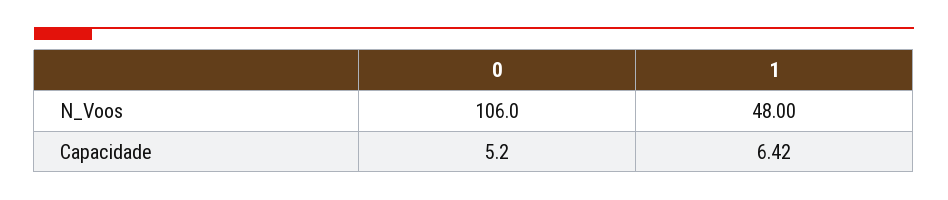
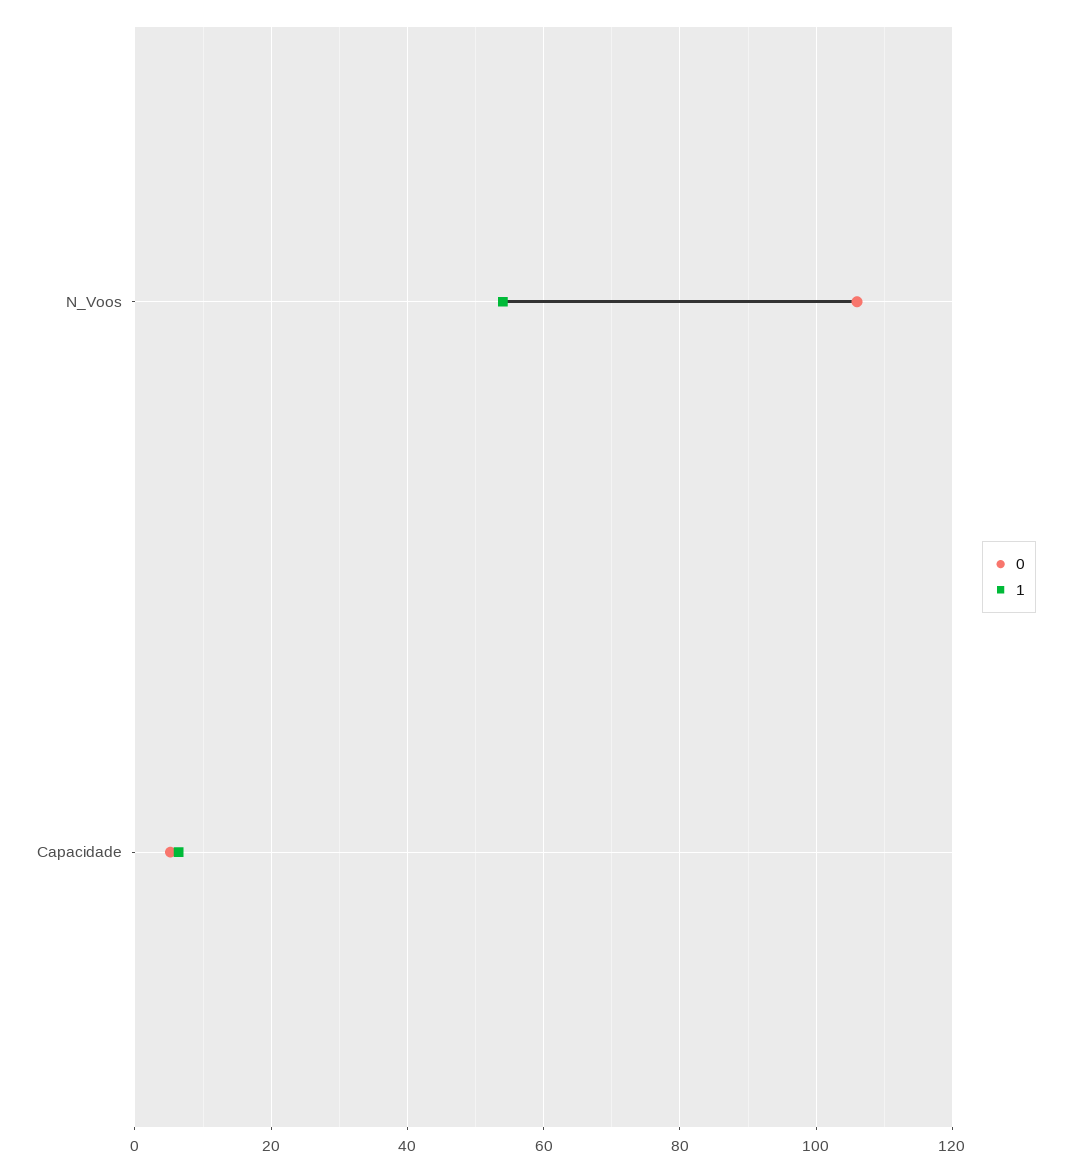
1, N_Voos: 48 -> 54

